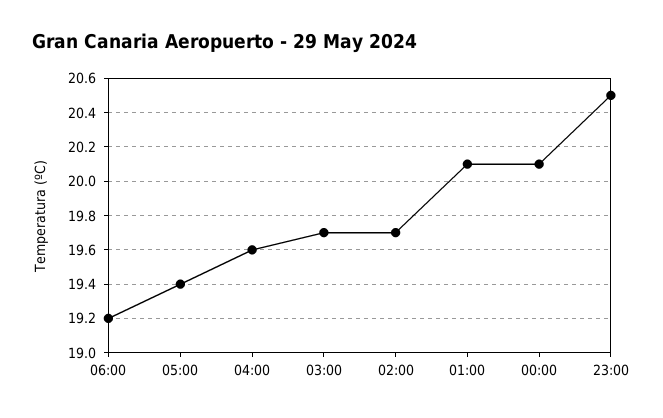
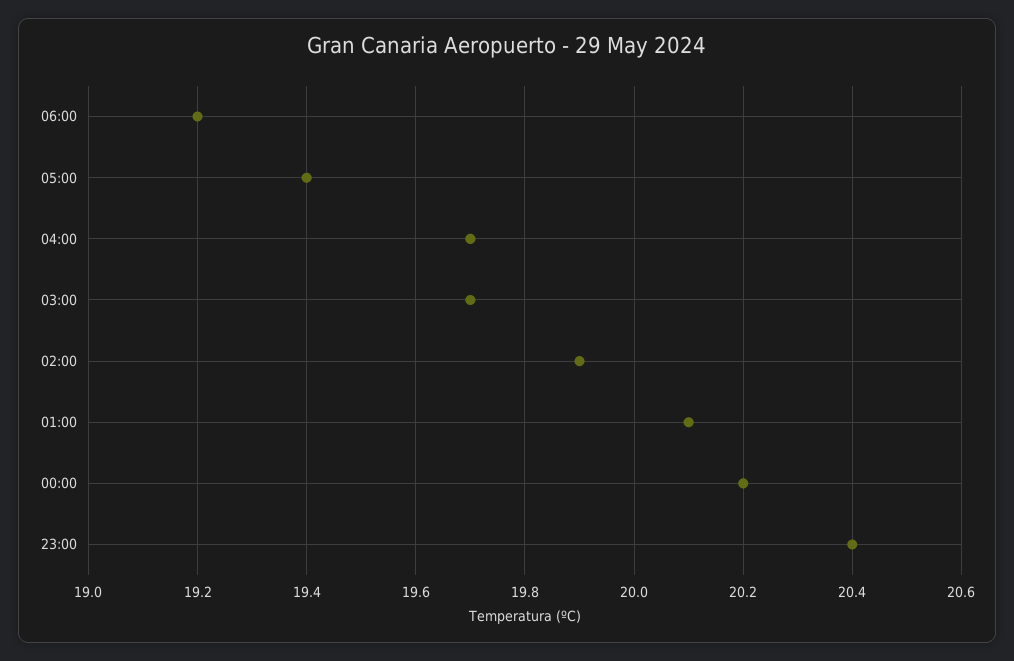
04:00: 19.6 -> 19.7
02:00: 19.7 -> 19.9
00:00: 20.1 -> 20.2
23:00: 20.5 -> 20.4

